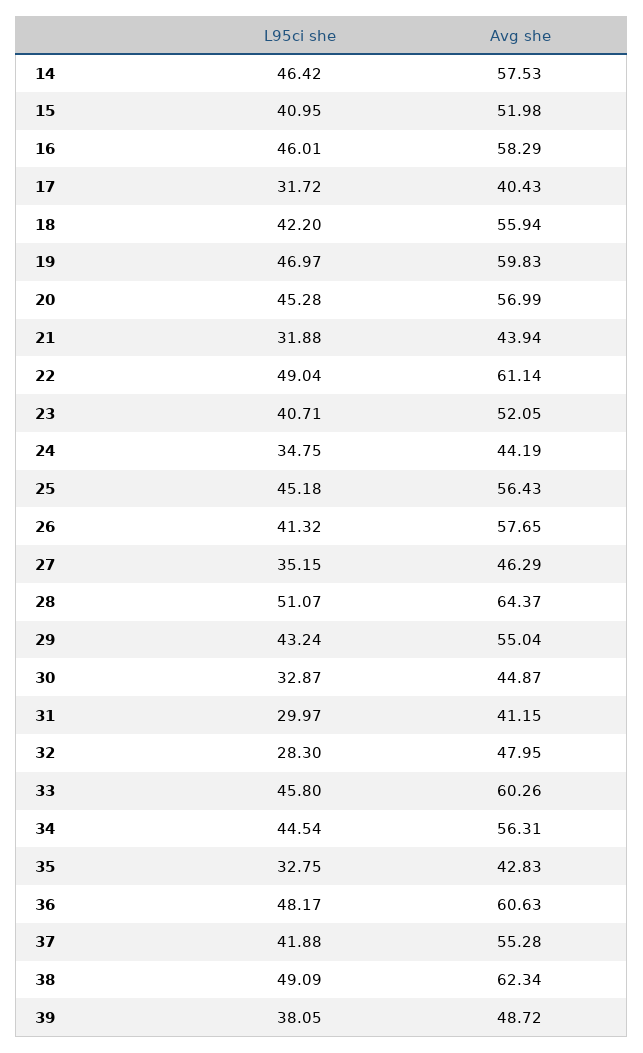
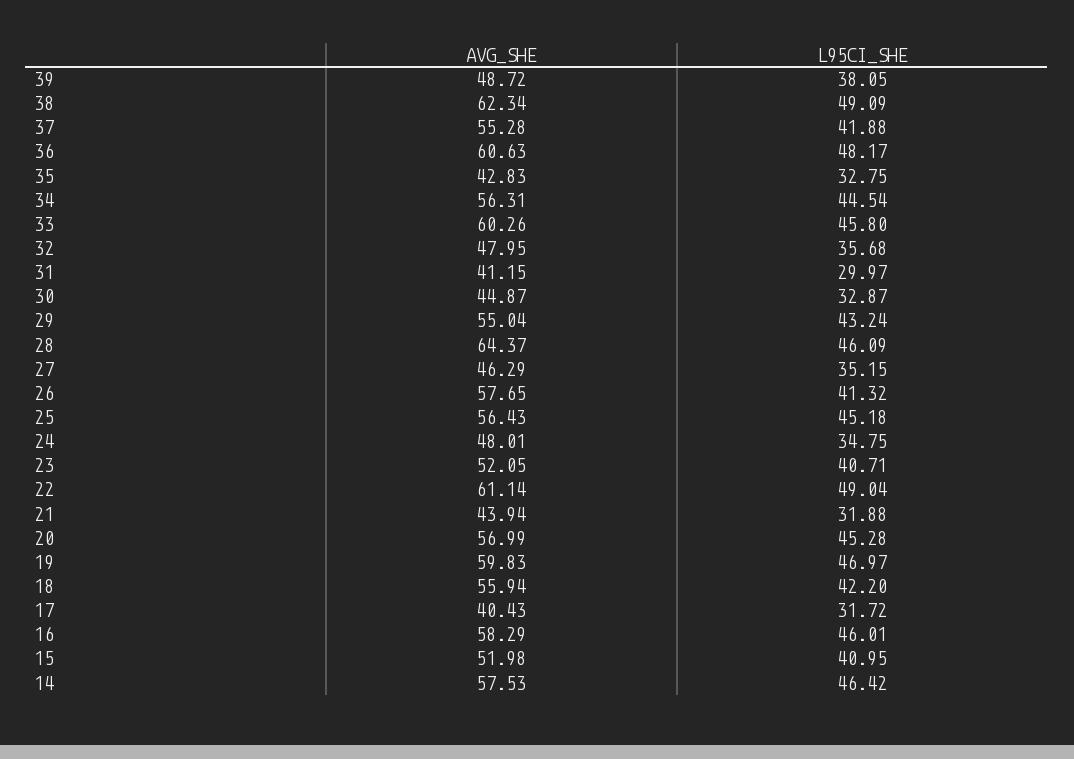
Avg she, 24: 44.19 -> 48.01
L95ci she, 28: 51.07 -> 46.09
L95ci she, 32: 28.3 -> 35.68

